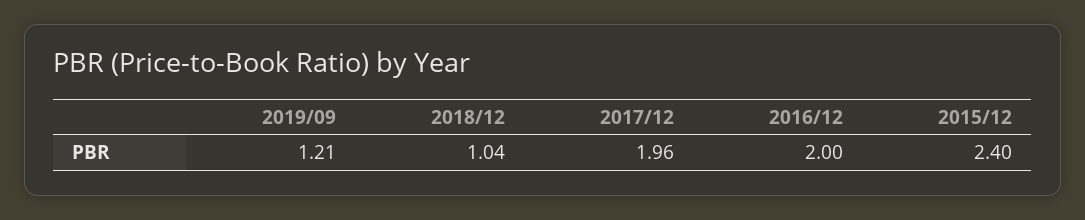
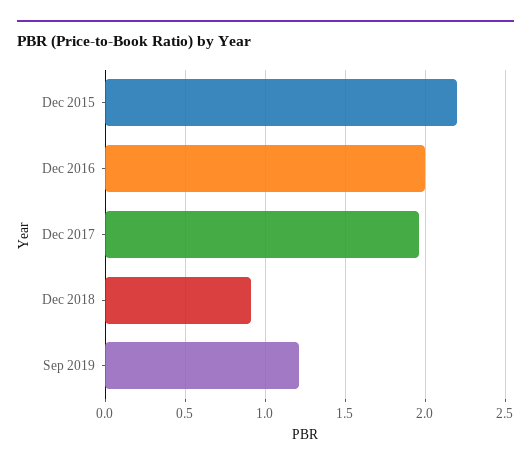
2018/12: 1.04 -> 0.9
2015/12: 2.4 -> 2.2

